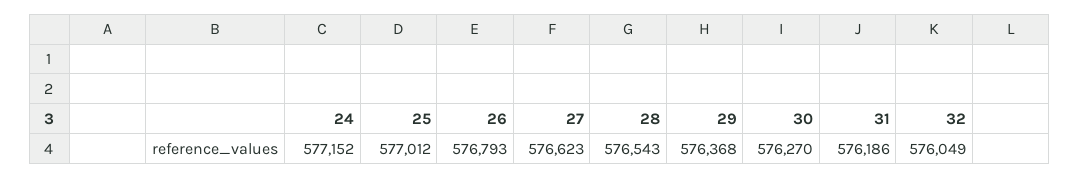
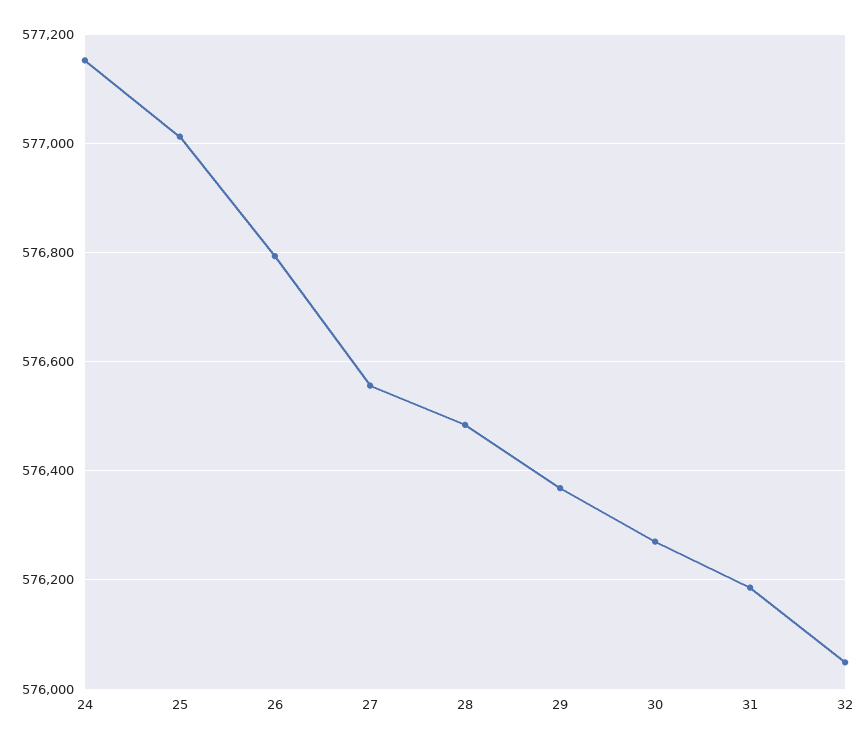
27: 576623 -> 576560
28: 576543 -> 576480

